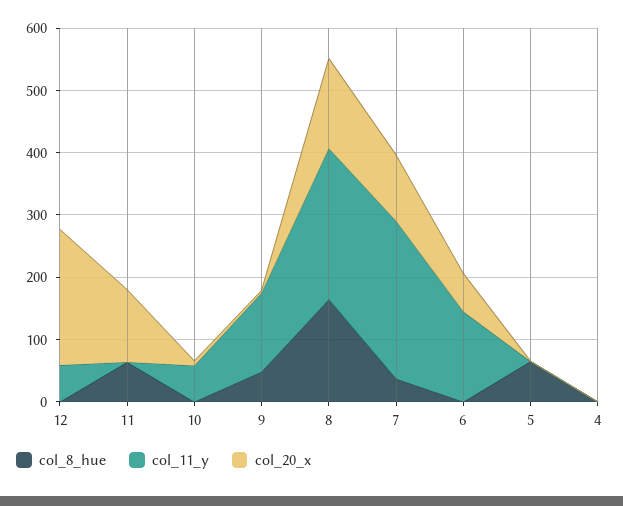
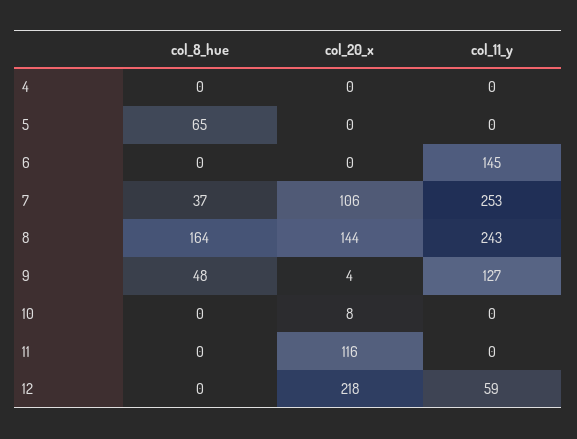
col_8_hue, 11: 60 -> 0
col_11_y, 10: 60 -> 0
col_20_x, 6: 60 -> 0

